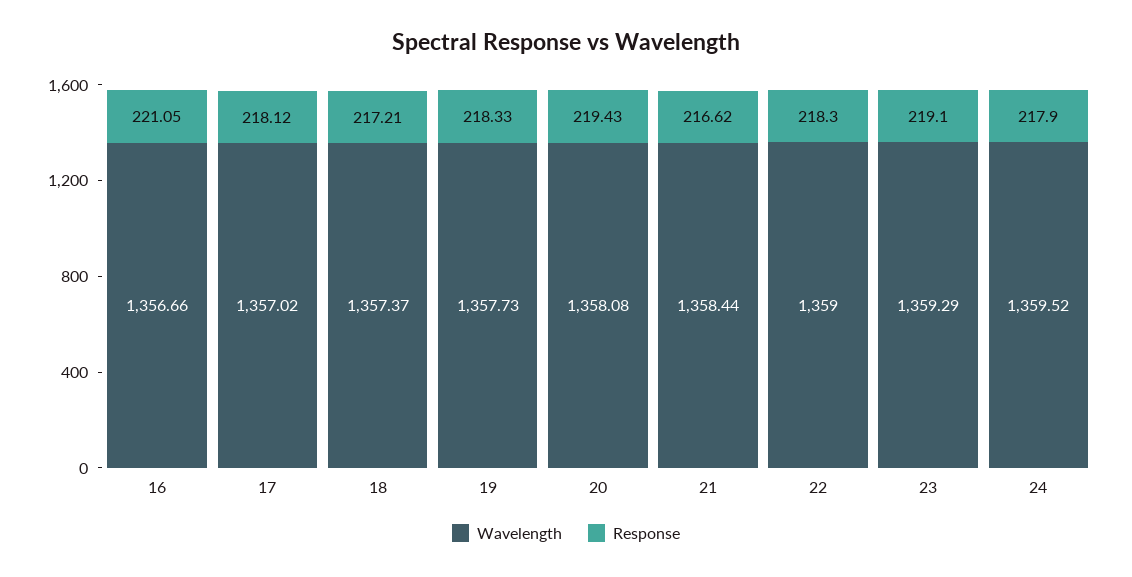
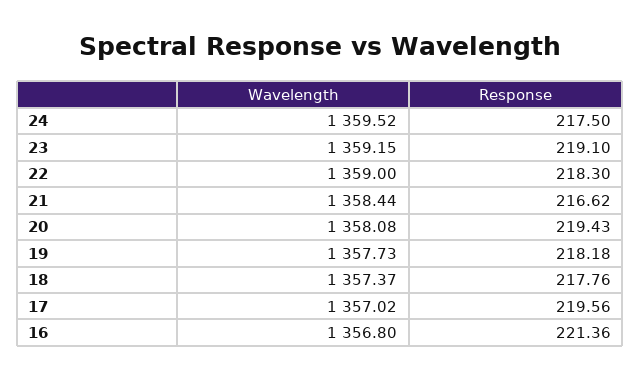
Wavelength, 16: 1356.66 -> 1356.8
Response, 16: 221.05 -> 221.36
Response, 17: 218.12 -> 219.56
Response, 18: 217.21 -> 217.76
Response, 19: 218.33 -> 218.18
Wavelength, 23: 1359.29 -> 1359.15
Response, 24: 217.9 -> 217.5

